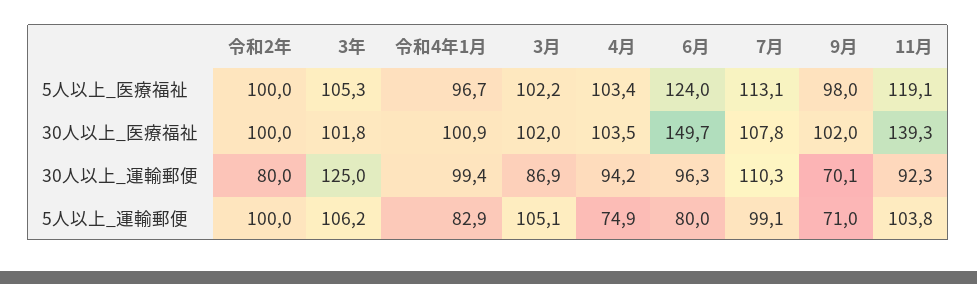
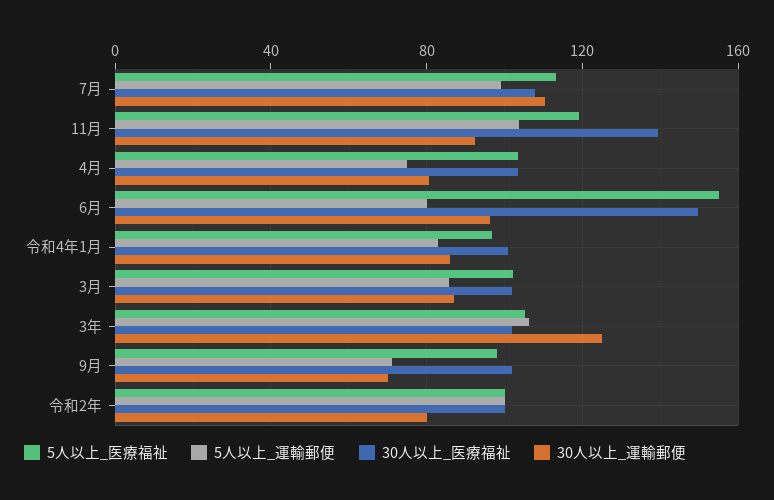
5人以上_医療福祉, 6月: 124 -> 155
30人以上_運輸郵便, 令和4年1月: 99.4 -> 85
30人以上_運輸郵便, 4月: 94.2 -> 80
5人以上_運輸郵便, 3月: 105.1 -> 85

